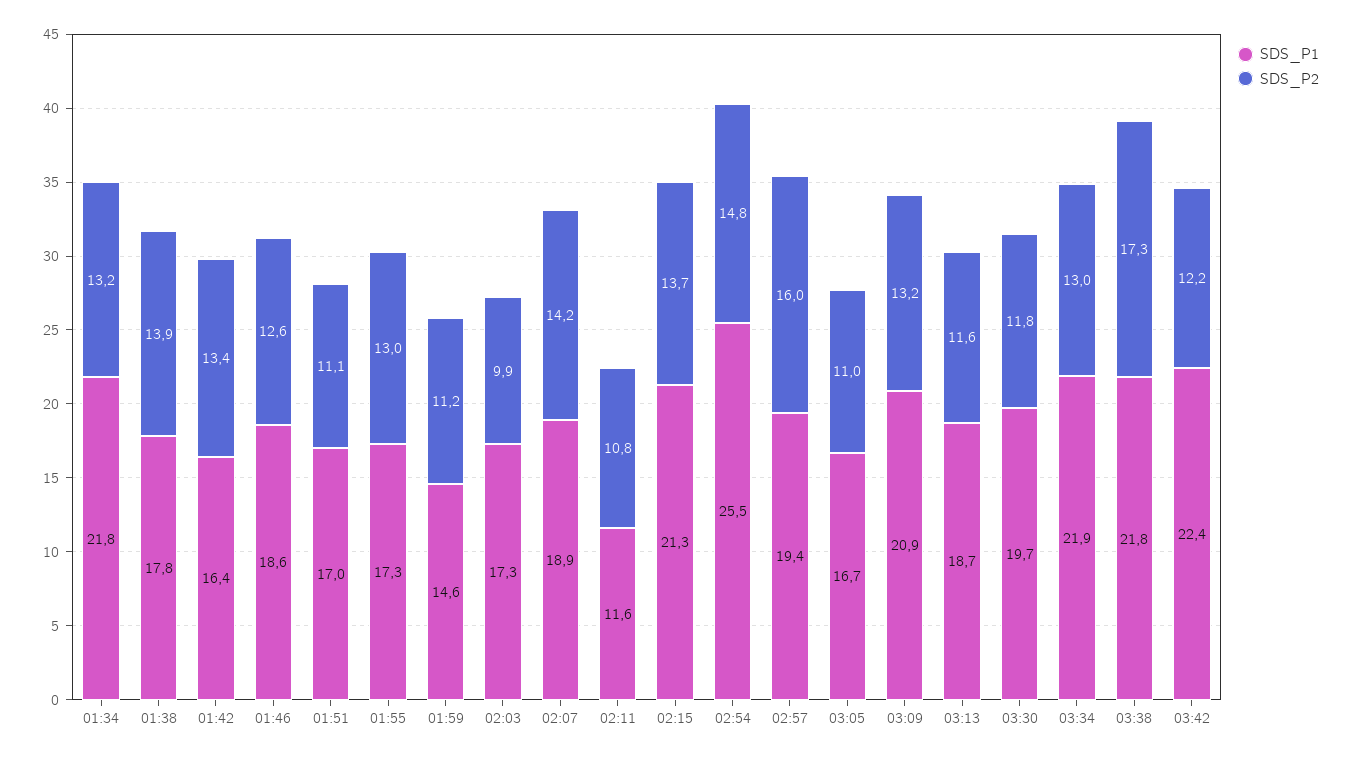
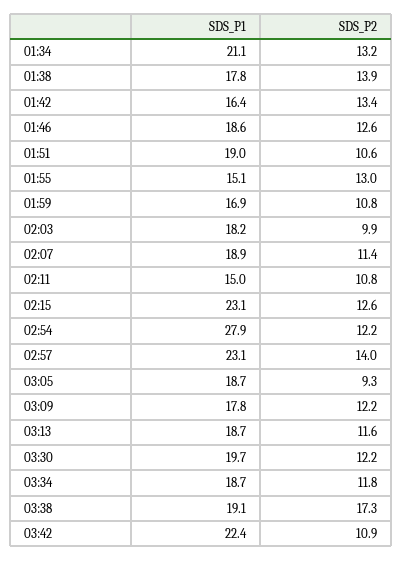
SDS_P1, 01:34: 21.8 -> 21.1
SDS_P1, 01:51: 17 -> 19
SDS_P2, 01:51: 11.1 -> 10.6
SDS_P1, 01:55: 17.3 -> 15.1
SDS_P1, 01:59: 14.6 -> 16.9
SDS_P2, 01:59: 11.2 -> 10.8
SDS_P1, 02:03: 17.3 -> 18.2
SDS_P2, 02:07: 14.2 -> 11.4
SDS_P1, 02:11: 11.6 -> 15
SDS_P1, 02:15: 21.3 -> 23.1
SDS_P2, 02:15: 13.7 -> 12.6
SDS_P1, 02:54: 25.5 -> 27.9
SDS_P2, 02:54: 14.8 -> 12.2
SDS_P1, 02:57: 19.4 -> 23.1
SDS_P2, 02:57: 16 -> 14
SDS_P1, 03:05: 16.7 -> 18.7
SDS_P2, 03:05: 11 -> 9.3
SDS_P1, 03:09: 20.9 -> 17.8
SDS_P2, 03:09: 13.2 -> 12.2
SDS_P2, 03:30: 11.8 -> 12.2
SDS_P1, 03:34: 21.9 -> 18.7
SDS_P2, 03:34: 13 -> 11.8
SDS_P1, 03:38: 21.8 -> 19.1
SDS_P2, 03:42: 12.2 -> 10.9

